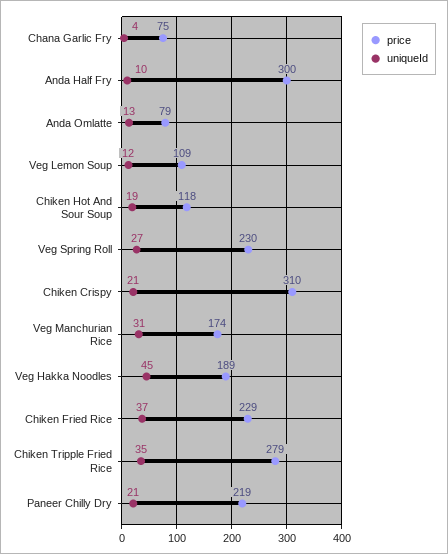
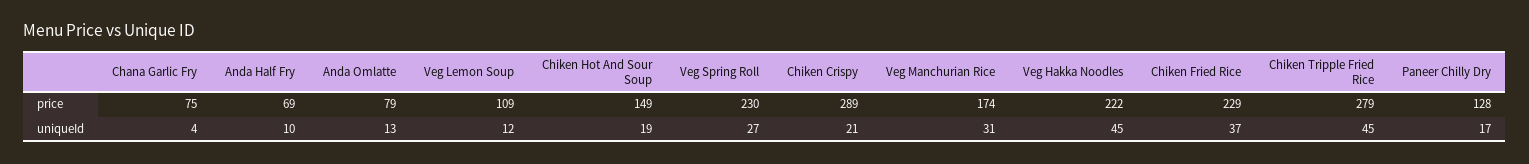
price, Anda Half Fry: 300 -> 69
price, Chiken Hot And Sour Soup: 118 -> 149
price, Chiken Crispy: 310 -> 289
price, Veg Hakka Noodles: 189 -> 222
uniqueId, Chiken Tripple Fried Rice: 35 -> 45
price, Paneer Chilly Dry: 219 -> 128
uniqueId, Paneer Chilly Dry: 21 -> 17

